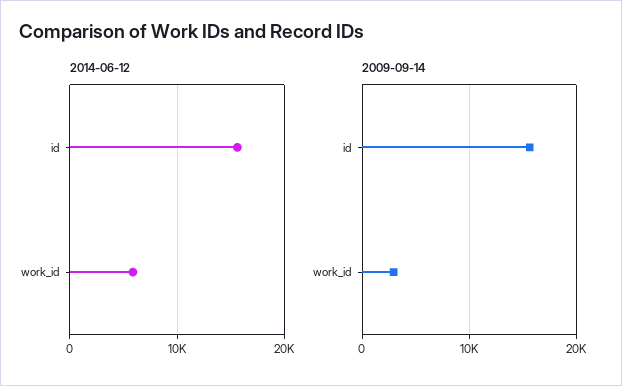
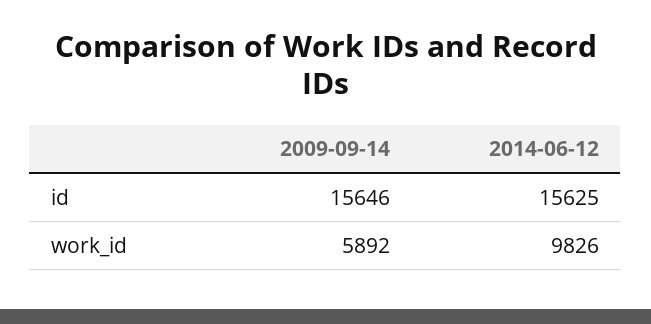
2014-06-12, work_id: 6000 -> 9826
2009-09-14, work_id: 3000 -> 5892

